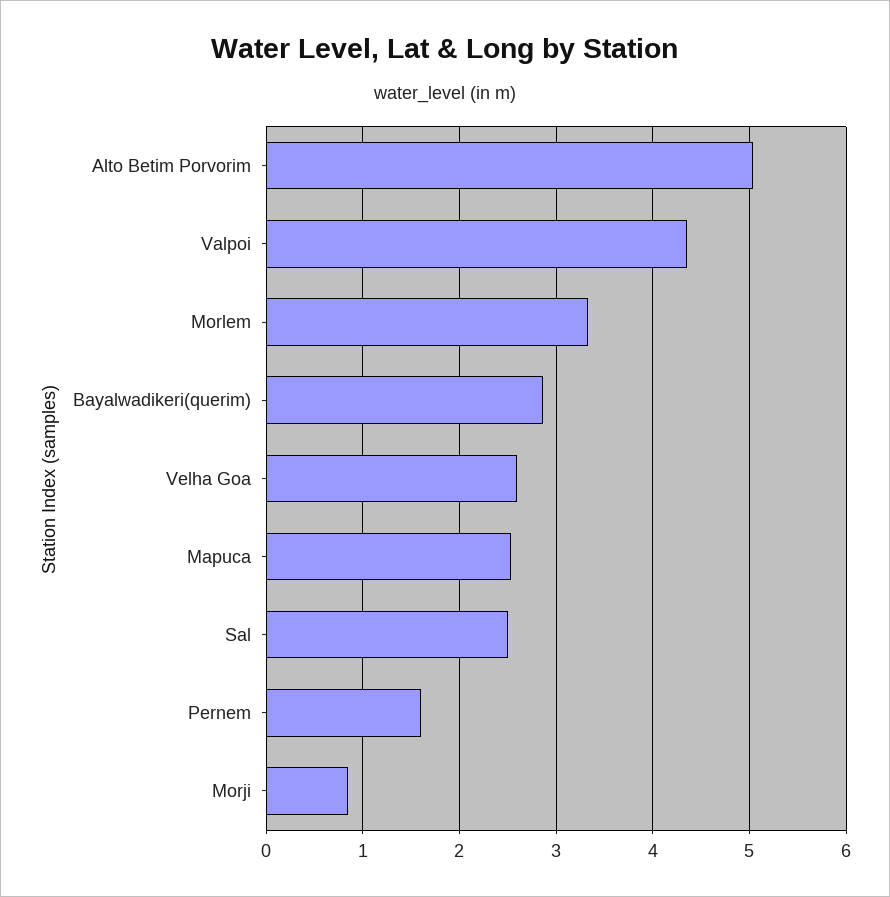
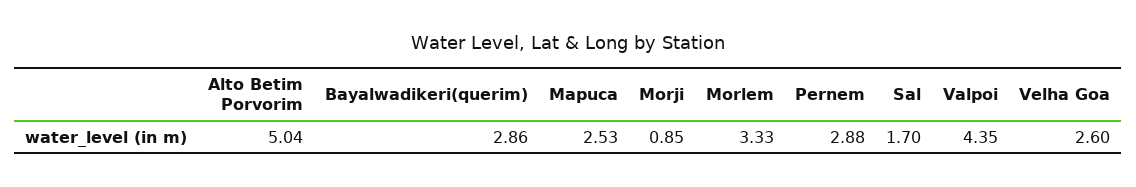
Sal: 2.5 -> 1.7
Pernem: 1.6 -> 2.88

